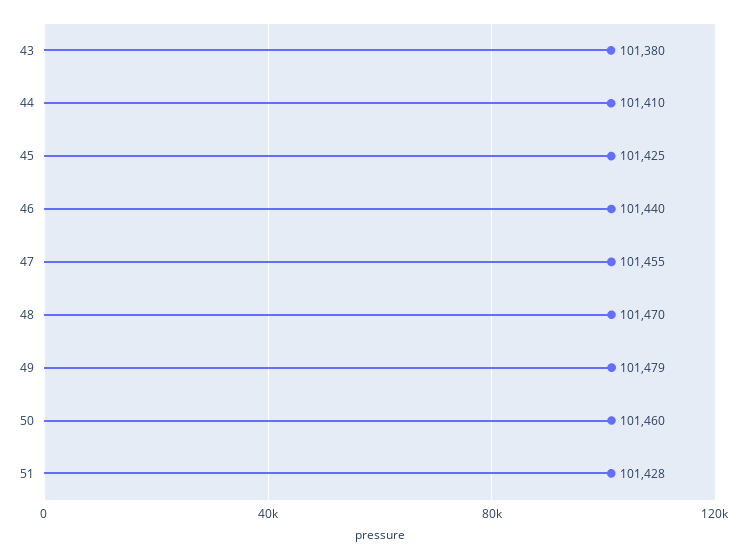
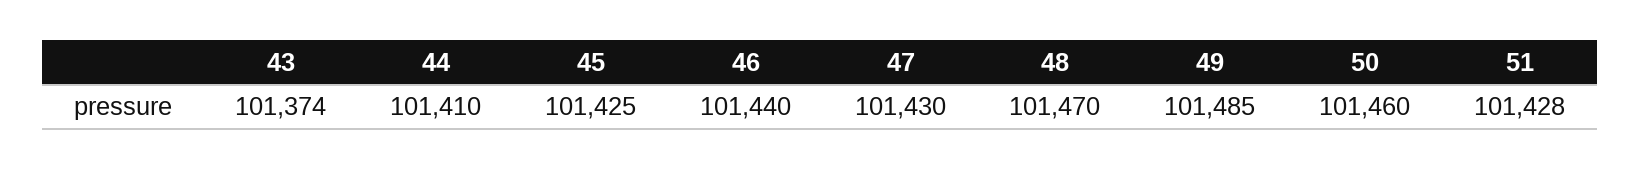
43: 101380 -> 101374
47: 101455 -> 101430
49: 101479 -> 101485

